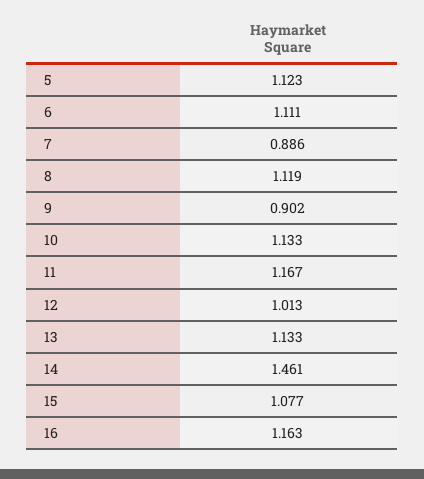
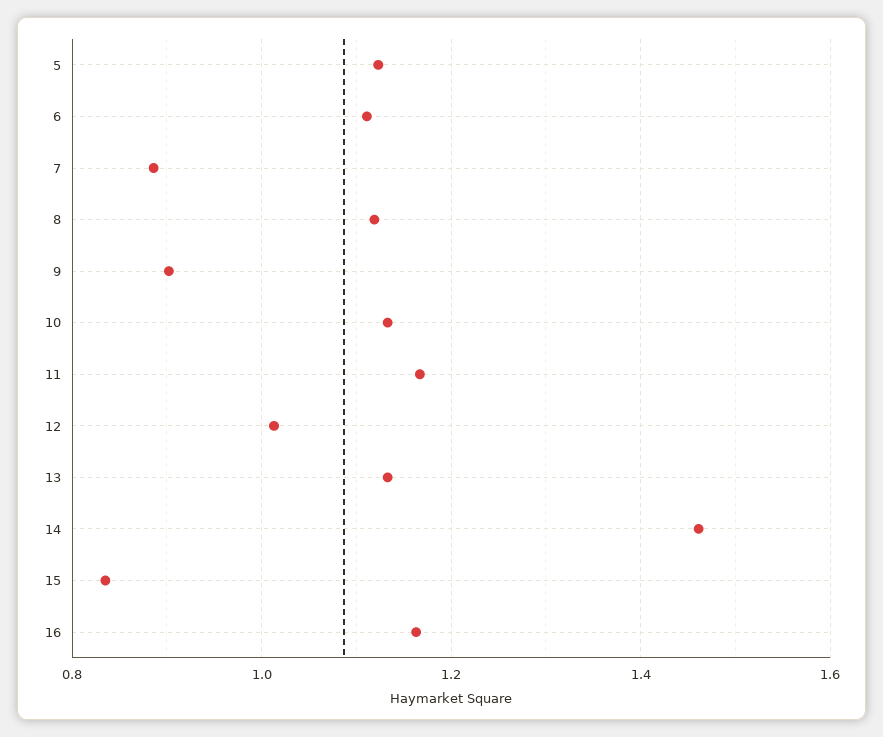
15: 1.077 -> 0.84

